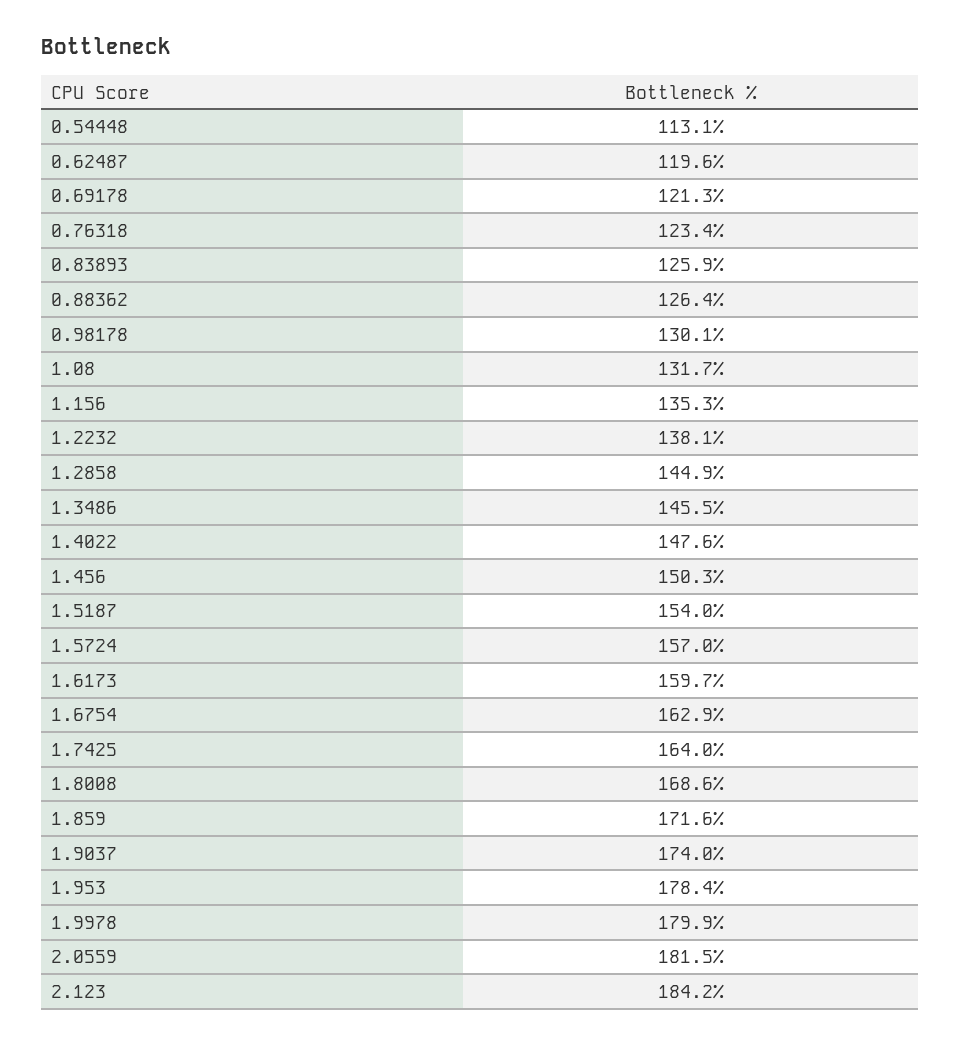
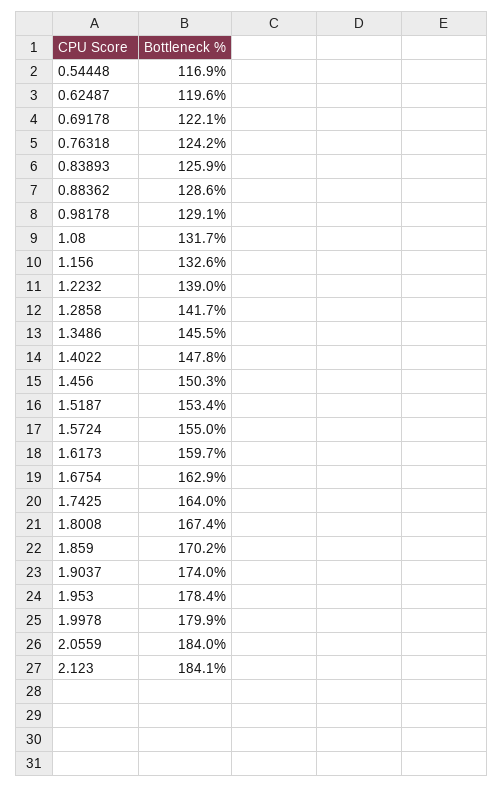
0.54448: 113.1 -> 116.9
0.69178: 121.3 -> 122.1
0.76318: 123.4 -> 124.2
0.88362: 126.4 -> 128.6
0.98178: 130.1 -> 129.1
1.156: 135.3 -> 132.6
1.2232: 138.1 -> 139
1.2858: 144.9 -> 141.7
1.4022: 147.6 -> 147.8
1.5187: 154 -> 153.4
1.5724: 157 -> 155
1.8008: 168.6 -> 167.4
1.859: 171.6 -> 170.2
2.0559: 181.5 -> 184
2.123: 184.2 -> 184.1

